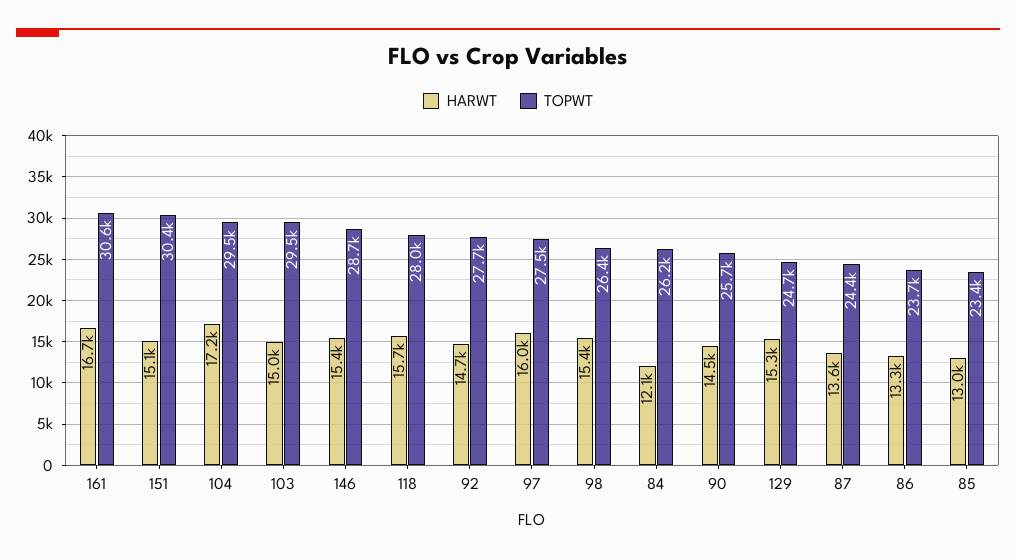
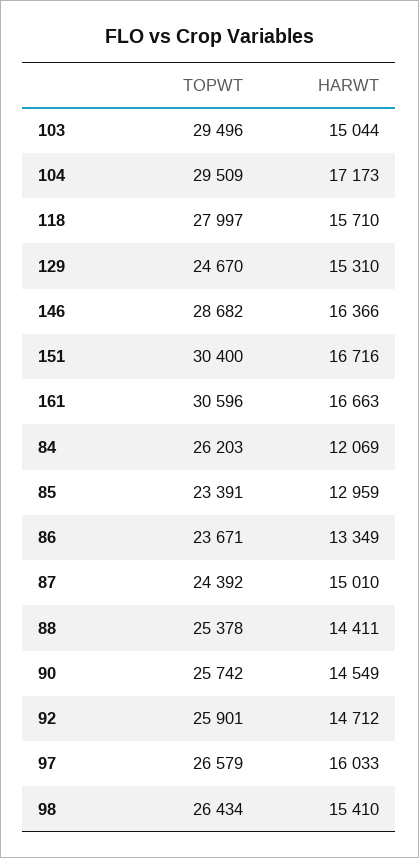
HARWT, 151: 15100 -> 16716
HARWT, 146: 15400 -> 16366
TOPWT, 92: 27700 -> 25901
TOPWT, 97: 27500 -> 26579
HARWT, 87: 13600 -> 15010
TOPWT, 88: none -> 25378
HARWT, 88: none -> 14411

